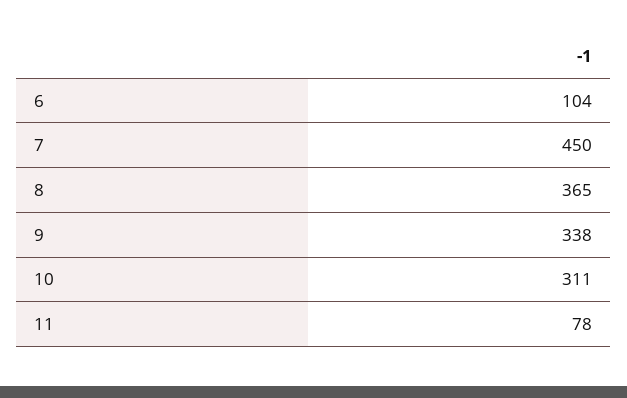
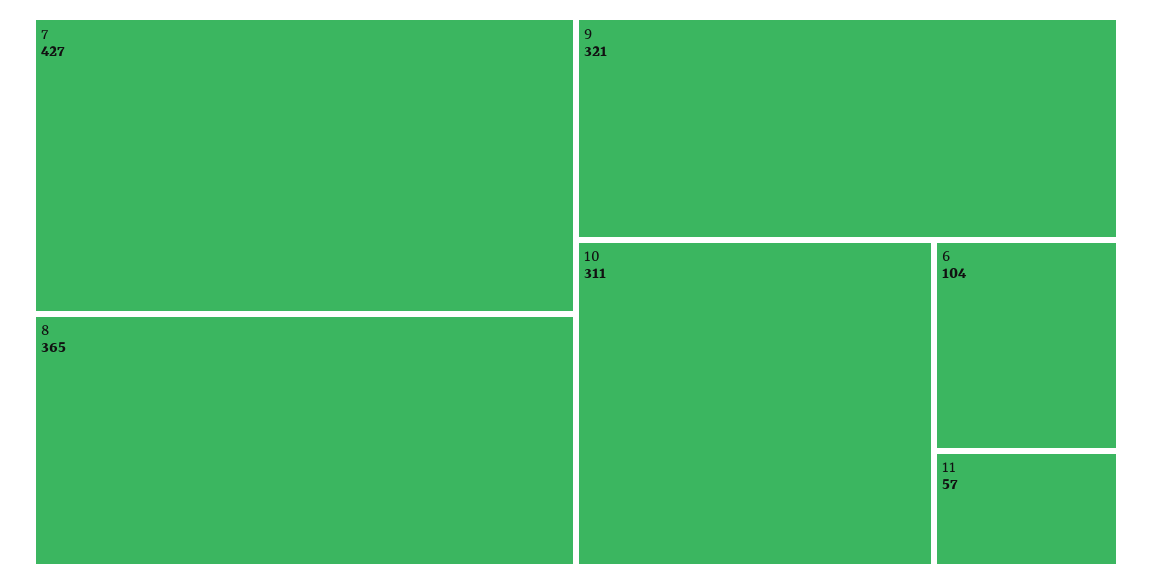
7: 450 -> 427
9: 338 -> 321
11: 78 -> 57

